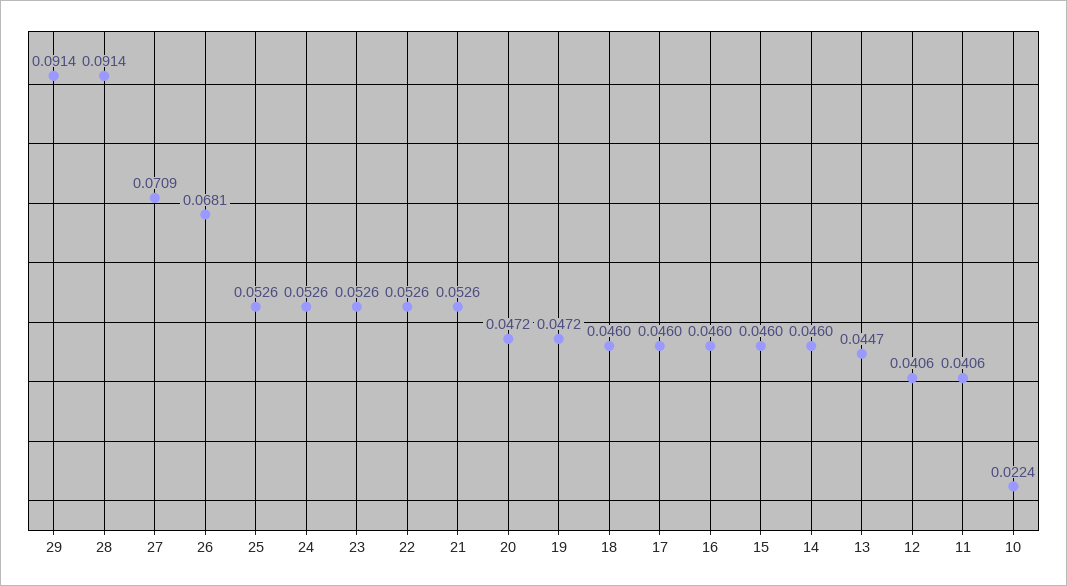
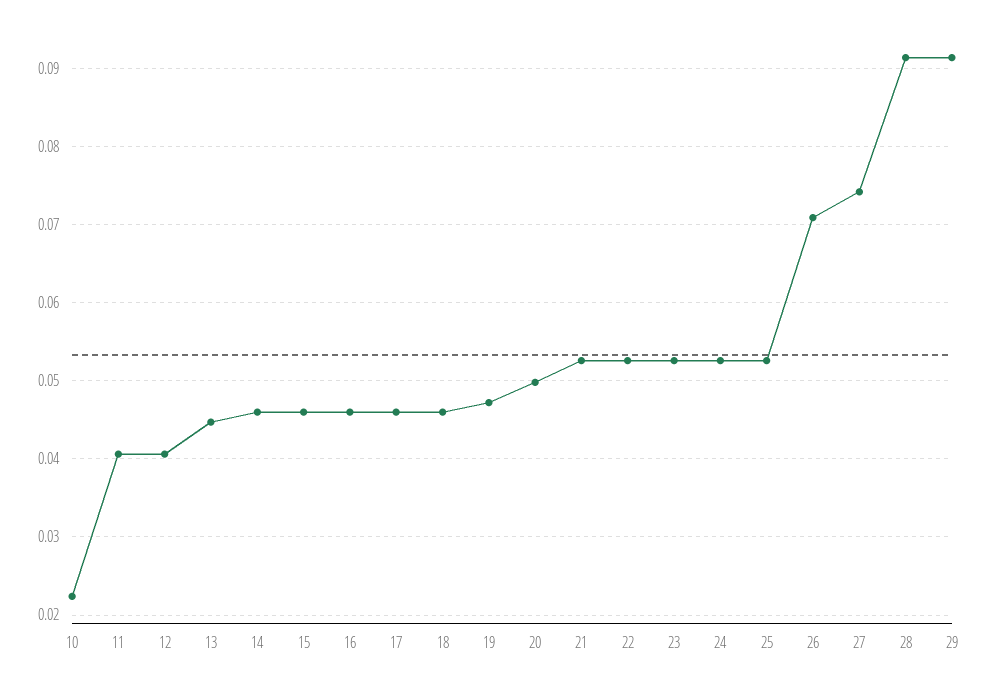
27: 0.0709 -> 0.074
26: 0.0681 -> 0.071
20: 0.0472 -> 0.05

